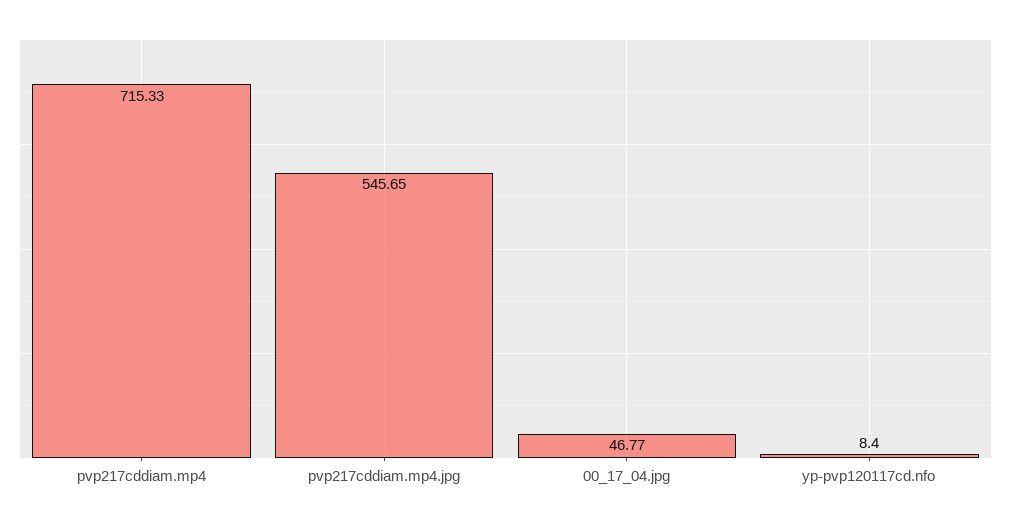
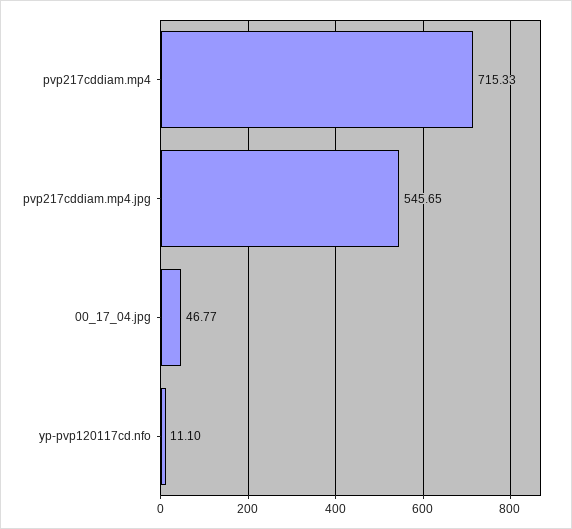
yp-pvp120117cd.nfo: 8.4 -> 11.1

